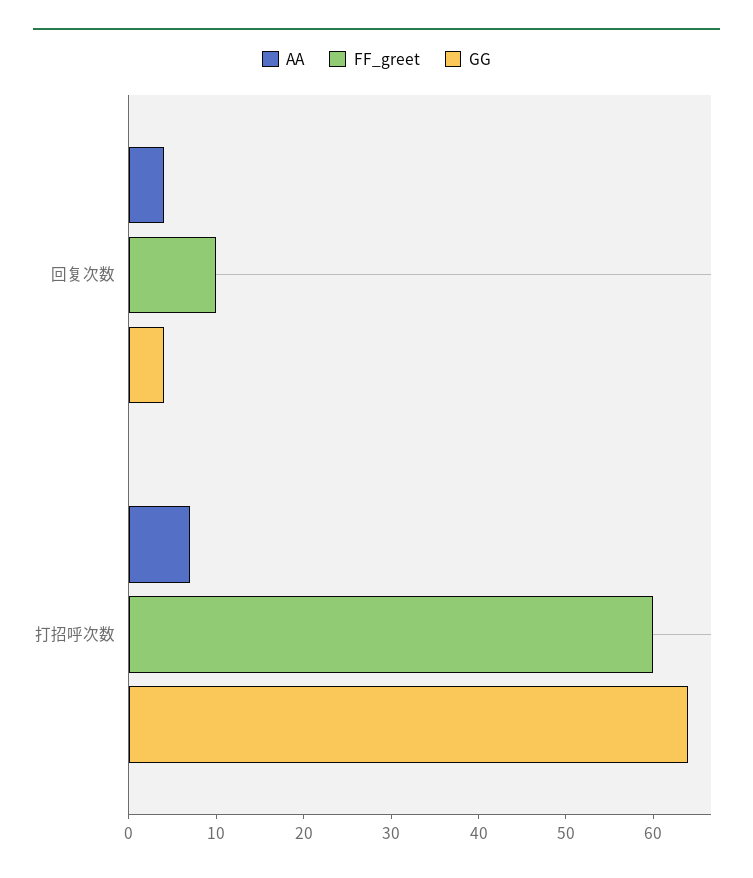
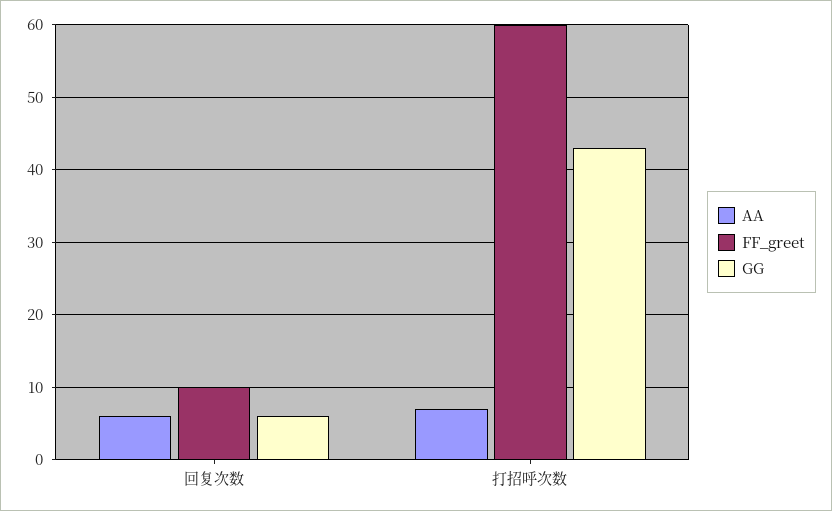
AA, 回复次数: 4 -> 6
GG, 回复次数: 4 -> 6
GG, 打招呼次数: 64 -> 43

